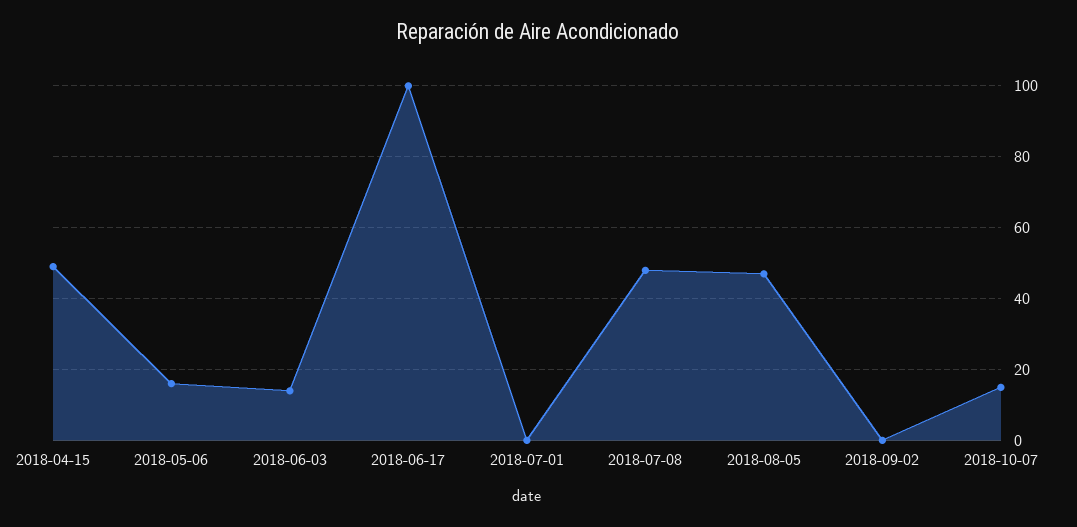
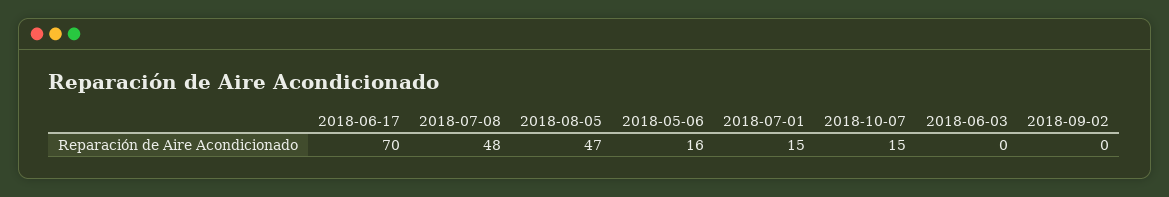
2018-04-15: 50 -> none
2018-06-03: 15 -> 0
2018-06-17: 100 -> 70
2018-07-01: 0 -> 15

